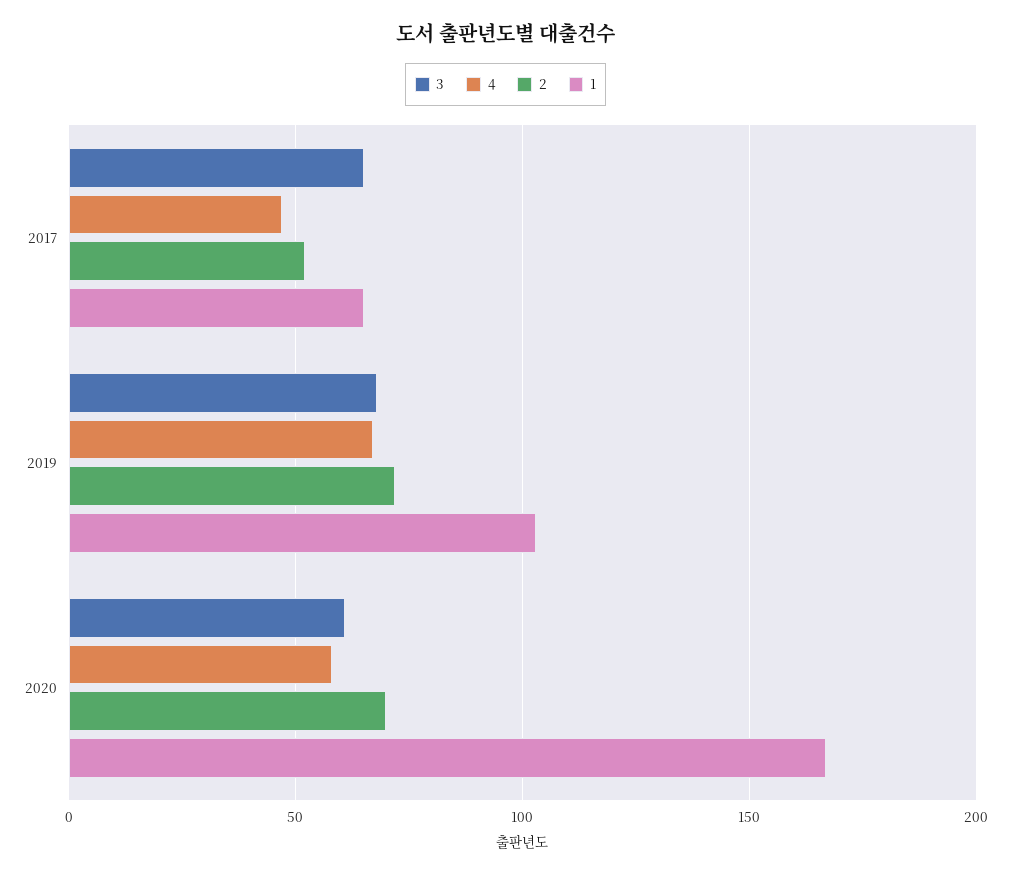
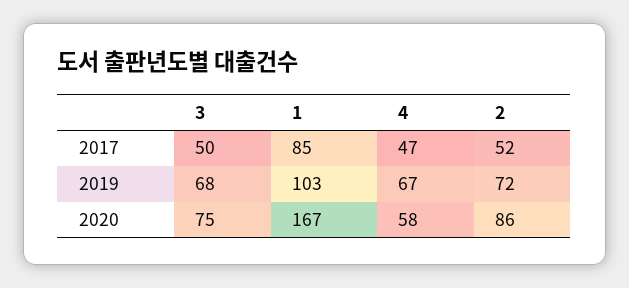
3, 2017: 65 -> 50
1, 2017: 65 -> 85
3, 2020: 60 -> 75
2, 2020: 70 -> 86

